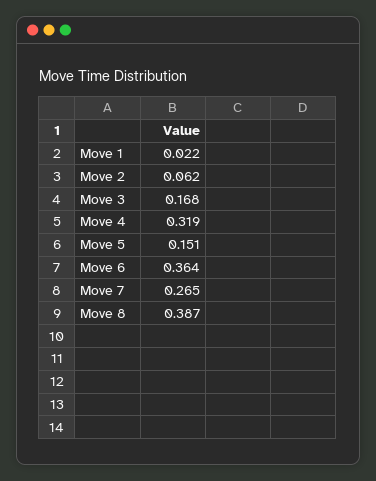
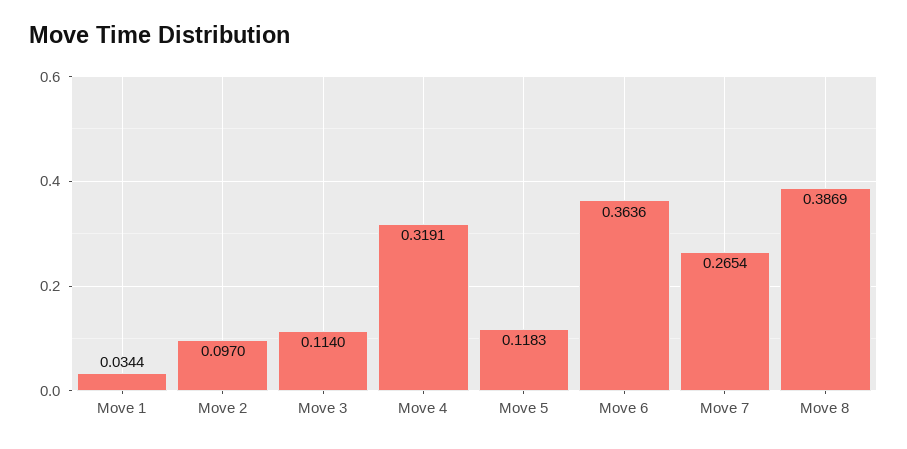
Move 1: 0.022 -> 0.0344
Move 2: 0.062 -> 0.097
Move 3: 0.168 -> 0.114
Move 5: 0.151 -> 0.1183

